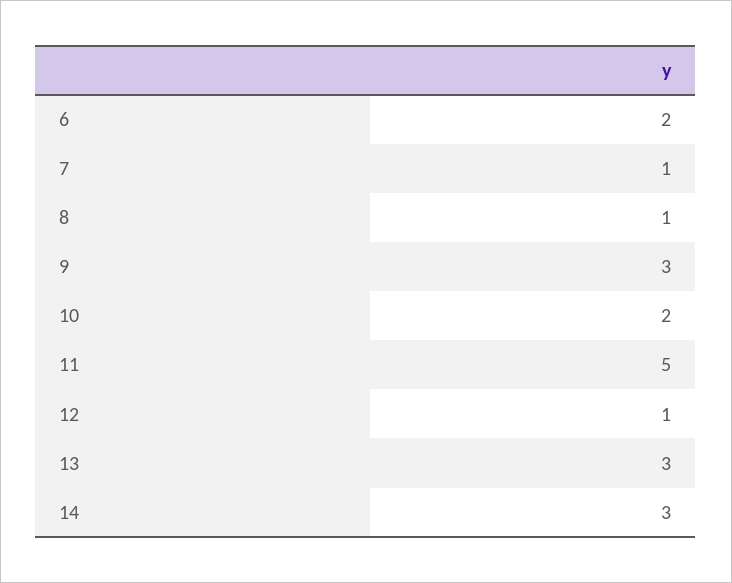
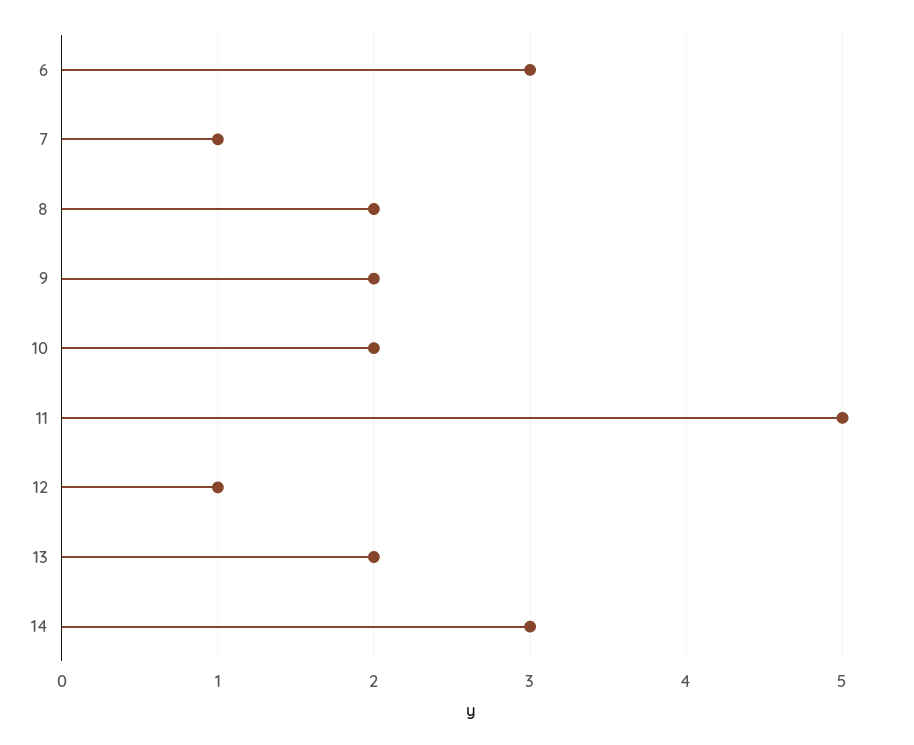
6: 2 -> 3
8: 1 -> 2
9: 3 -> 2
13: 3 -> 2

